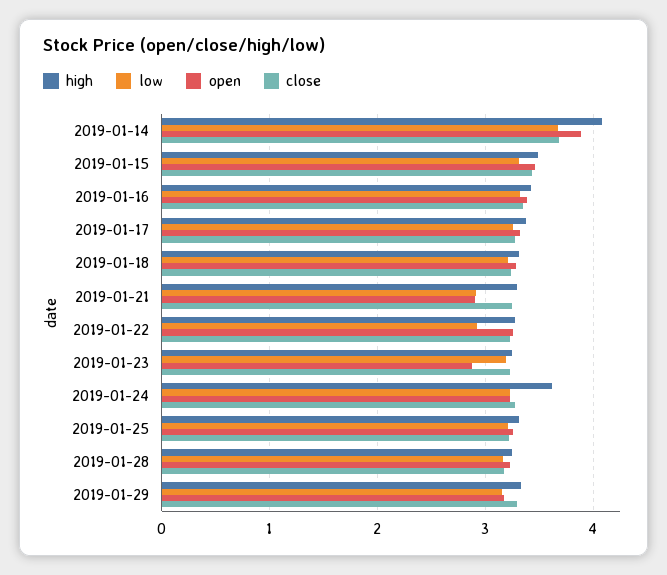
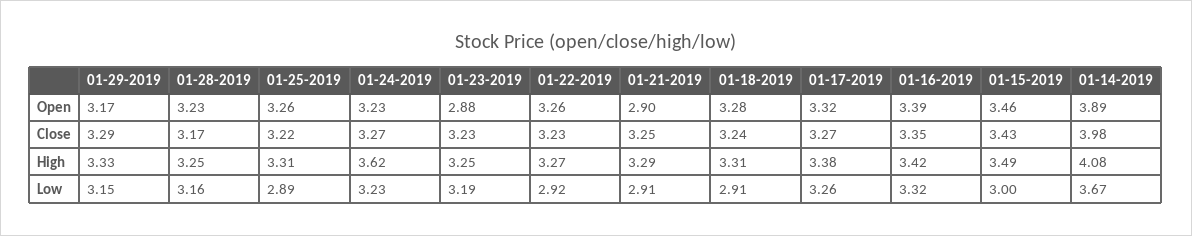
close, 2019-01-14: 3.7 -> 3.98
low, 2019-01-15: 3.3 -> 3
low, 2019-01-18: 3.2 -> 2.91
low, 2019-01-25: 3.2 -> 2.89

